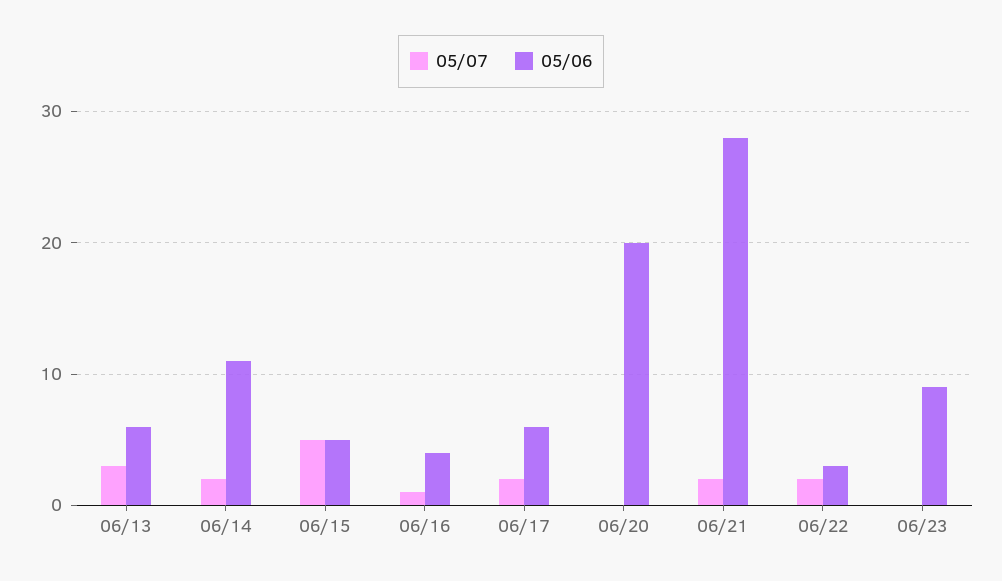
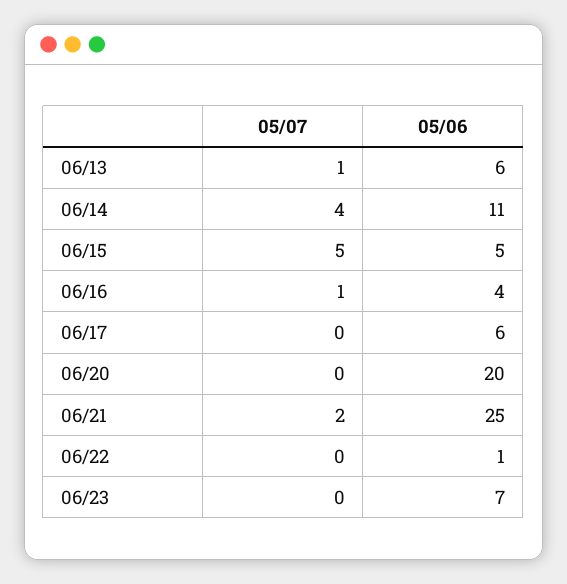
05/07, 06/13: 3 -> 1
05/07, 06/14: 2 -> 4
05/07, 06/17: 2 -> 0
05/06, 06/21: 28 -> 25
05/07, 06/22: 2 -> 0
05/06, 06/22: 3 -> 1
05/06, 06/23: 9 -> 7

